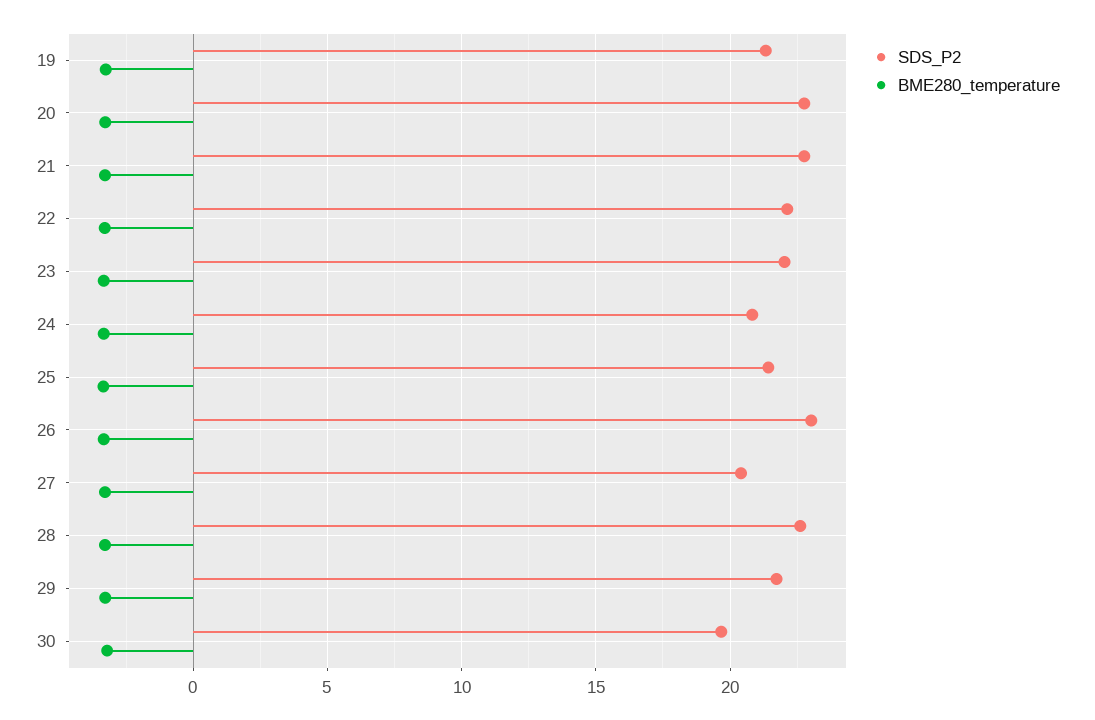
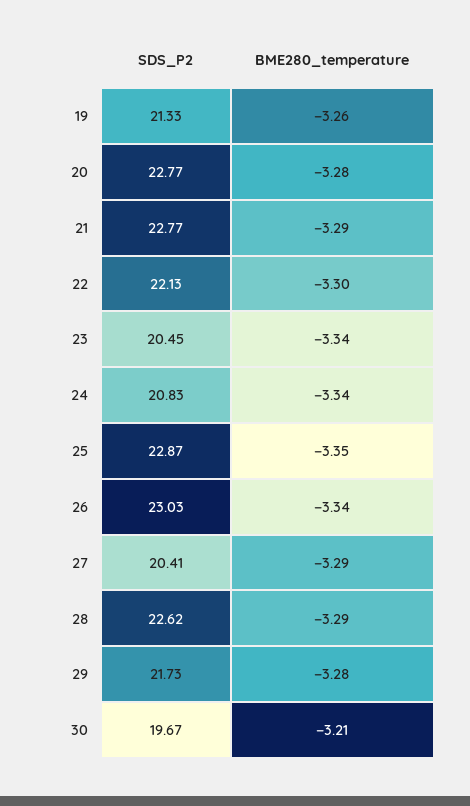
SDS_P2, 23: 22 -> 20.45
SDS_P2, 25: 21.5 -> 22.87

